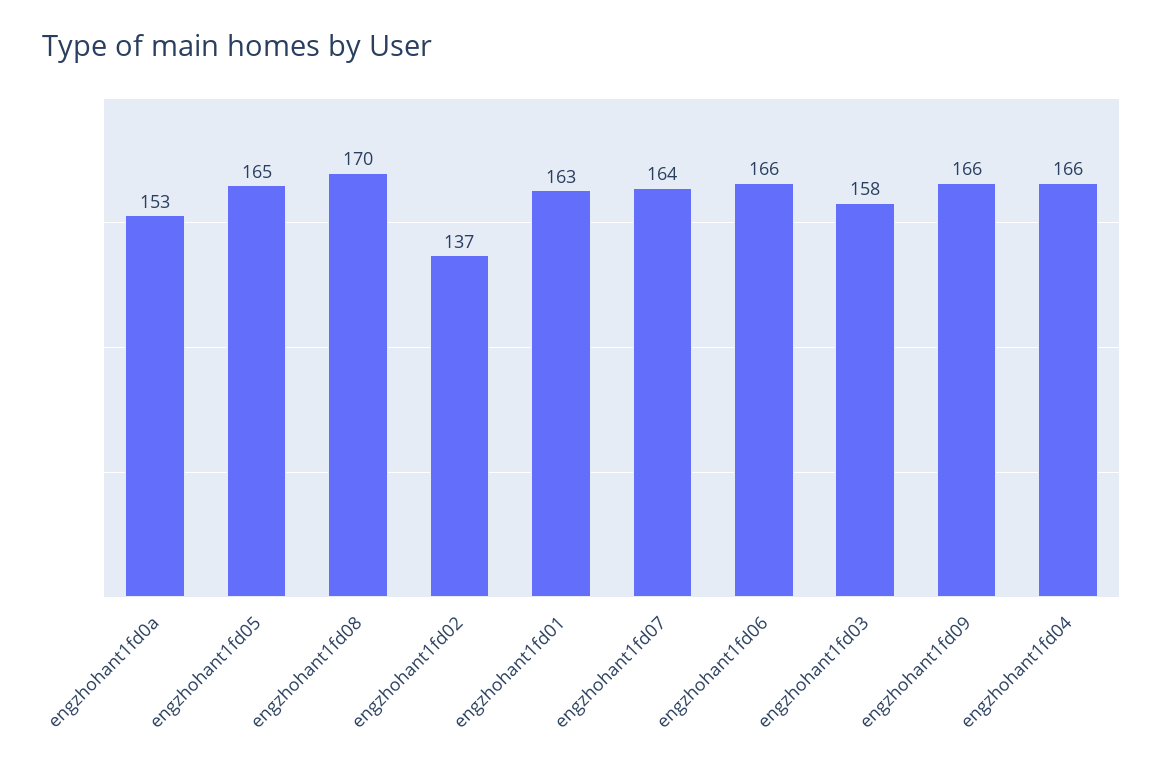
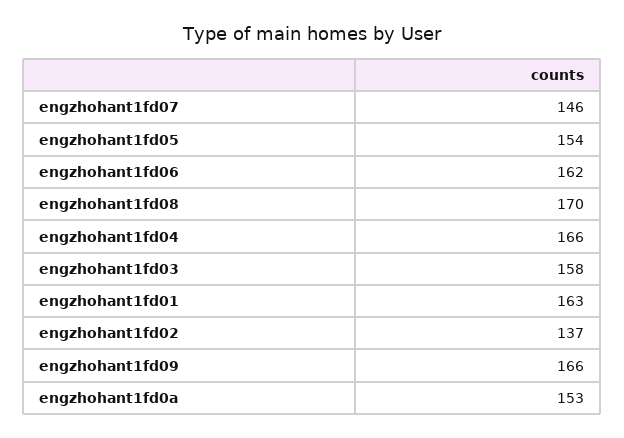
engzhohant1fd05: 165 -> 154
engzhohant1fd07: 164 -> 146
engzhohant1fd06: 166 -> 162

